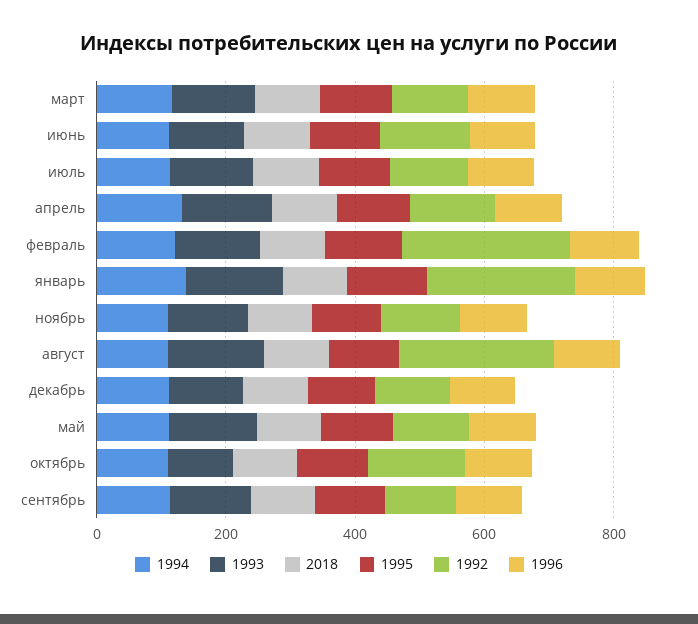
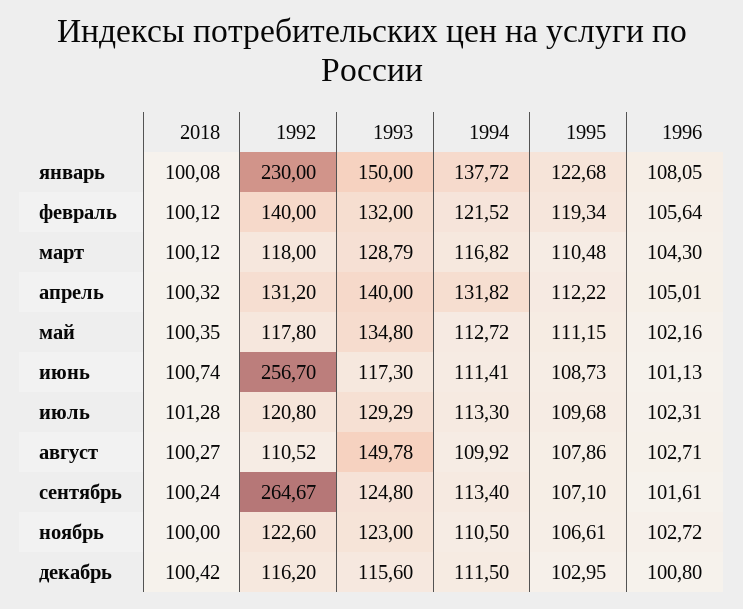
1992, июнь: 150 -> 256.7
1992, февраль: 250 -> 140
1992, август: 250 -> 110.52
1994, октябрь: 100 -> none
1993, октябрь: 100 -> none
2018, октябрь: 100 -> none
1995, октябрь: 100 -> none
1992, октябрь: 150 -> none
1996, октябрь: 100 -> none
1992, сентябрь: 100 -> 264.67

